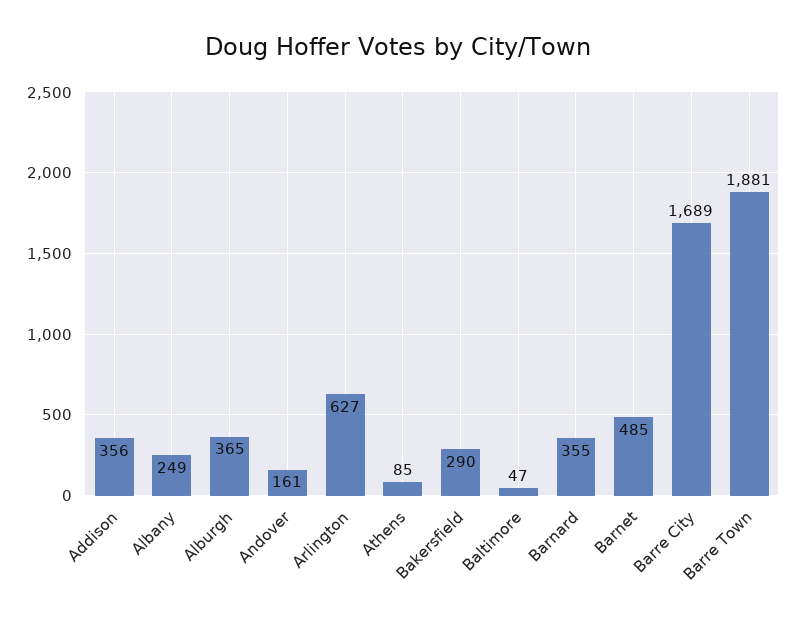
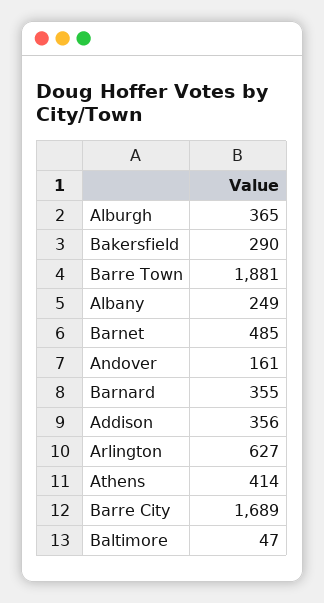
Athens: 85 -> 414

